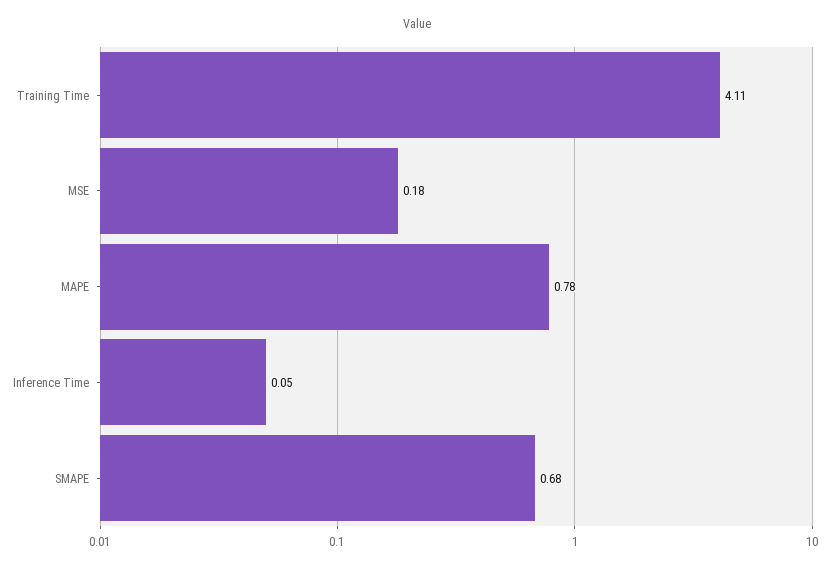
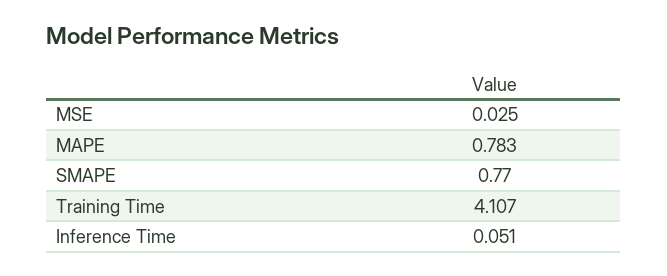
MSE: 0.18 -> 0.025
SMAPE: 0.68 -> 0.77

